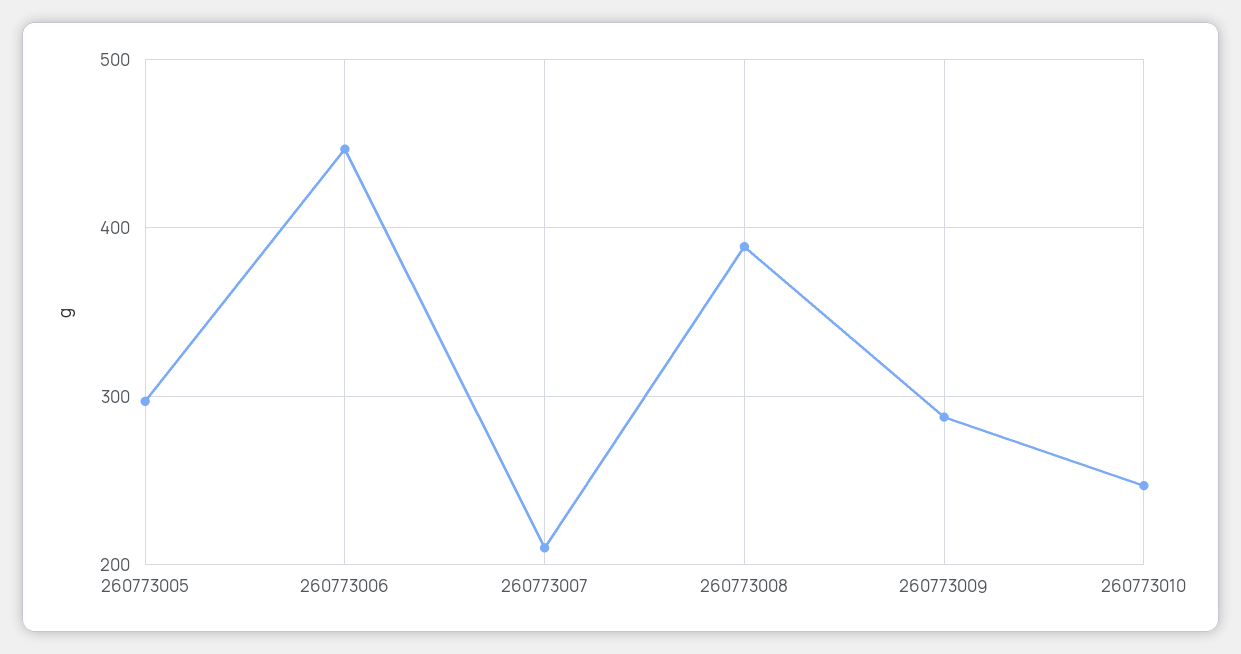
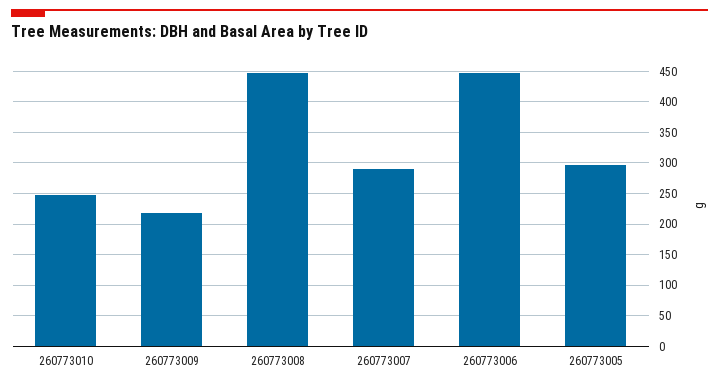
260773007: 210 -> 290
260773008: 390 -> 450
260773009: 290 -> 220

